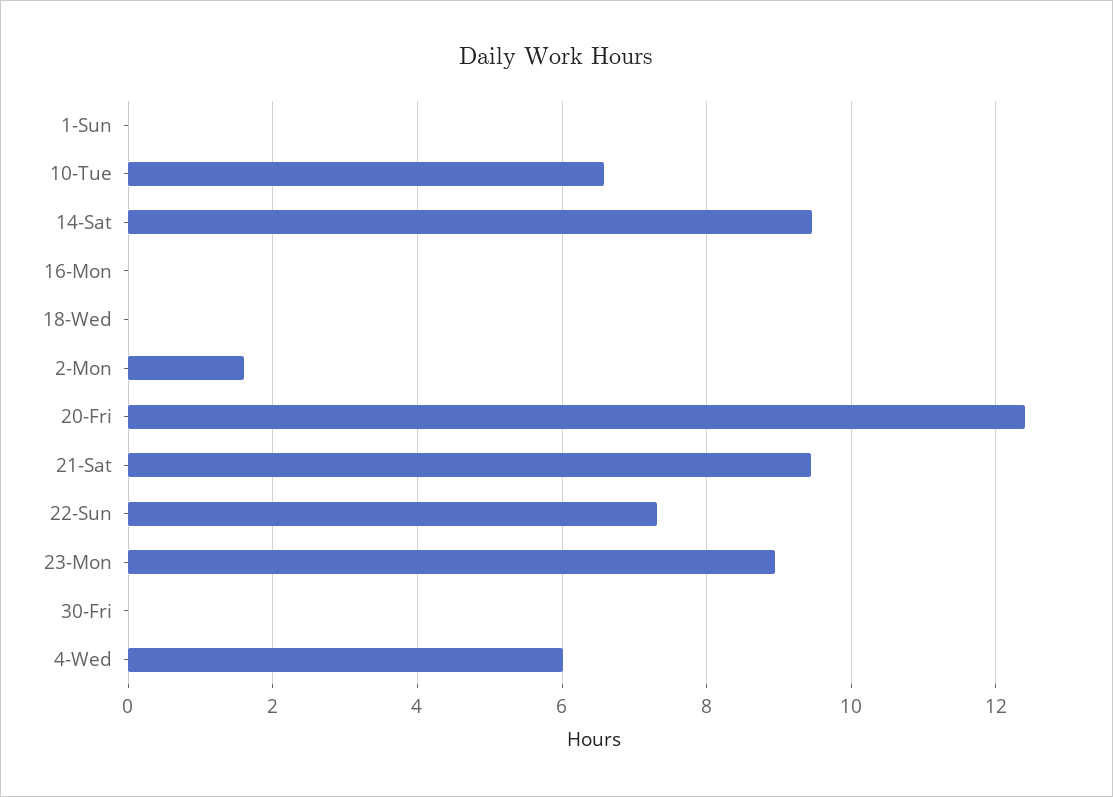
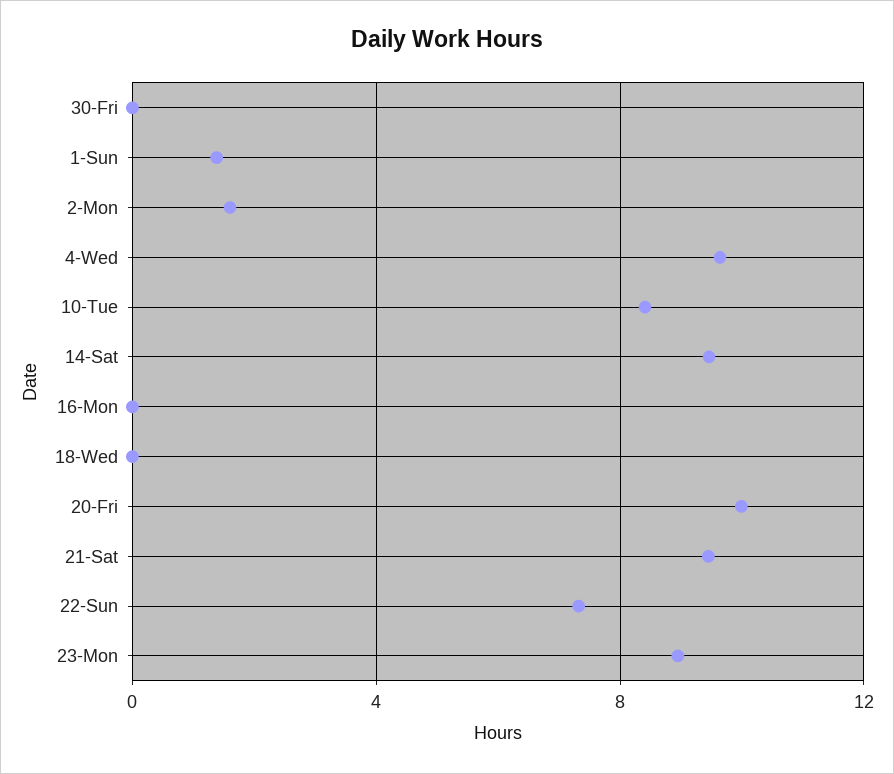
1-Sun: 0 -> 1.5
10-Tue: 6.6 -> 8.5
20-Fri: 12.4 -> 10
4-Wed: 6 -> 9.5

